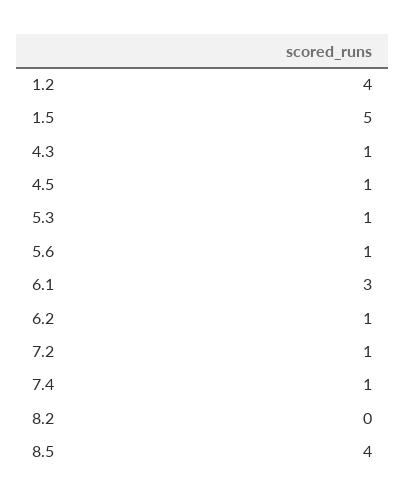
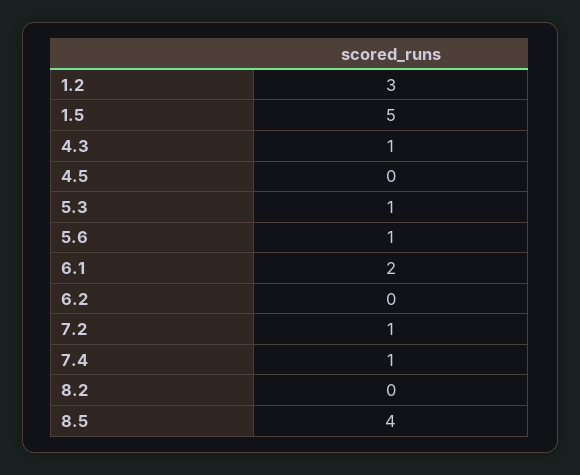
1.2: 4 -> 3
4.5: 1 -> 0
6.1: 3 -> 2
6.2: 1 -> 0

